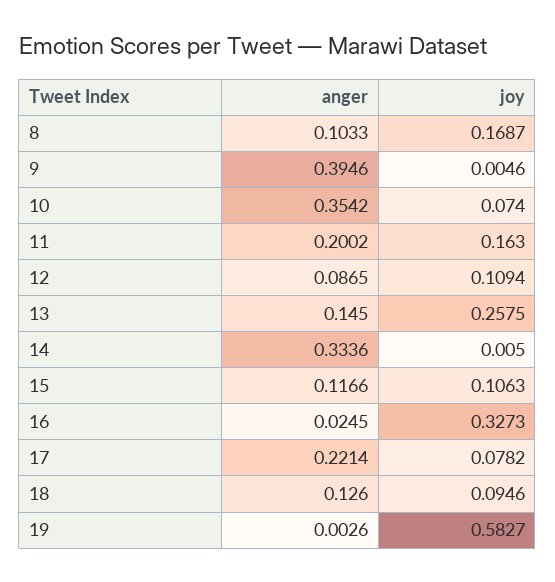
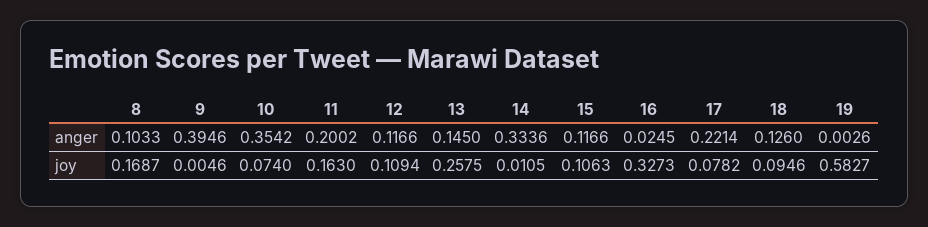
anger, 12: 0.0865 -> 0.1166
joy, 14: 0.005 -> 0.0105

